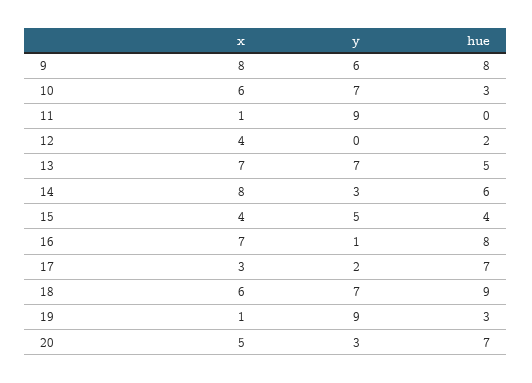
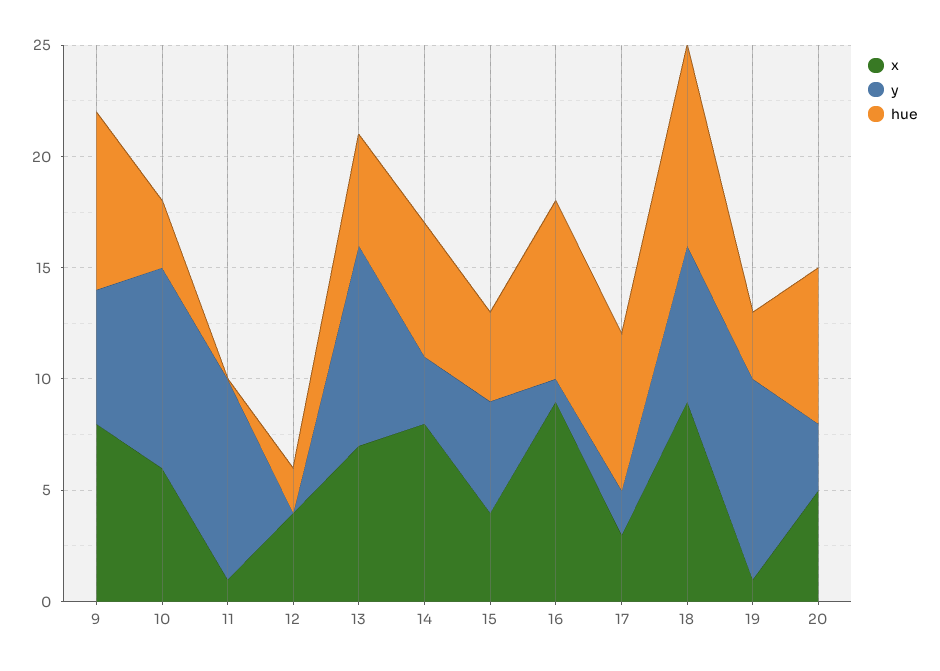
y, 10: 7 -> 9
y, 13: 7 -> 9
x, 16: 7 -> 9
x, 18: 6 -> 9

